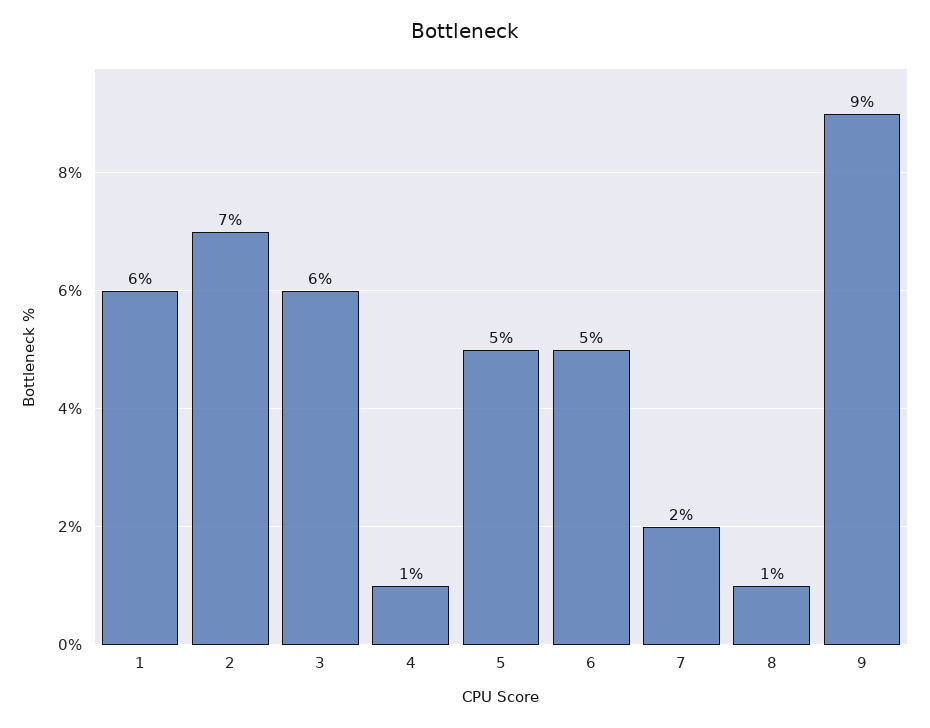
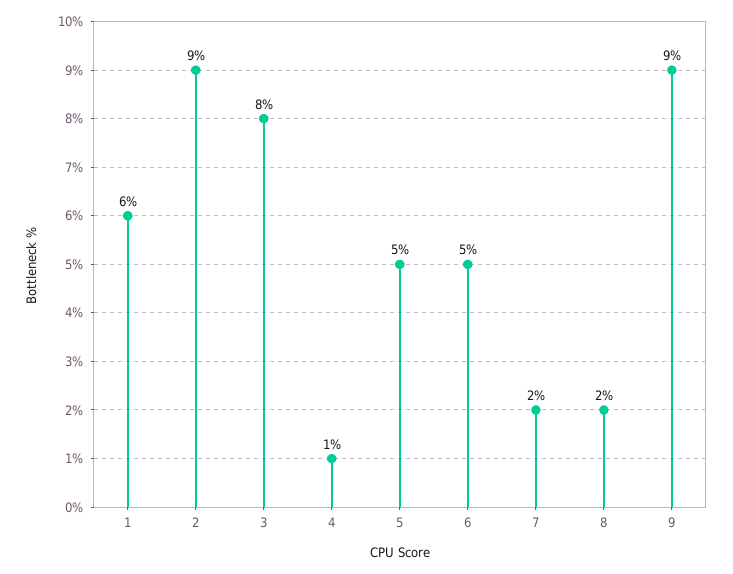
2: 7 -> 9
3: 6 -> 8
8: 1 -> 2

